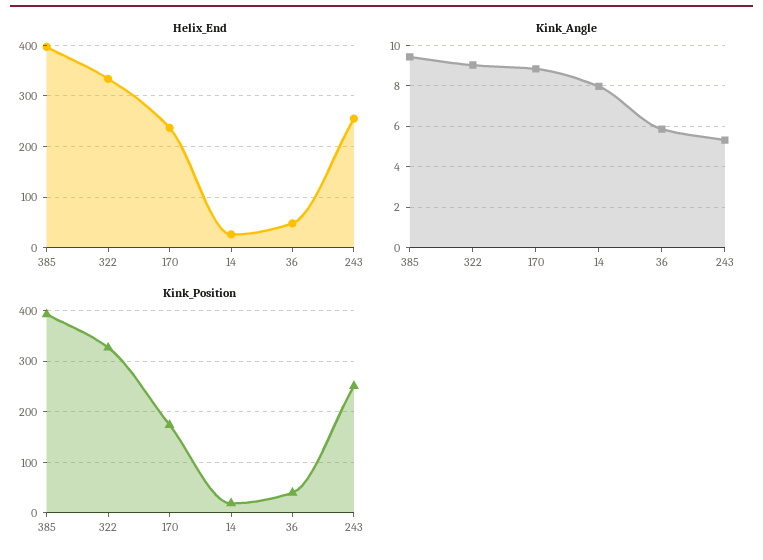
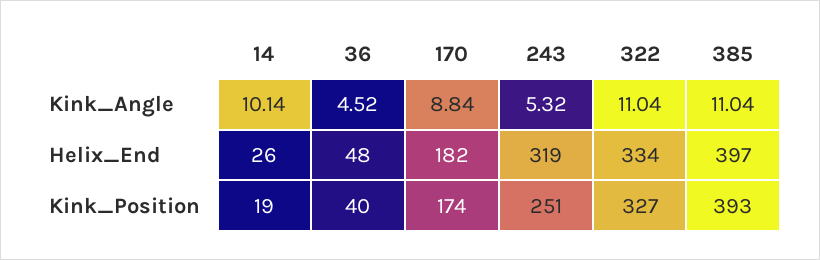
Helix_End, 170: 240 -> 182
Helix_End, 243: 260 -> 319
Kink_Angle, 385: 9.5 -> 11.04
Kink_Angle, 322: 9 -> 11.04
Kink_Angle, 14: 8 -> 10.14
Kink_Angle, 36: 6 -> 4.52

